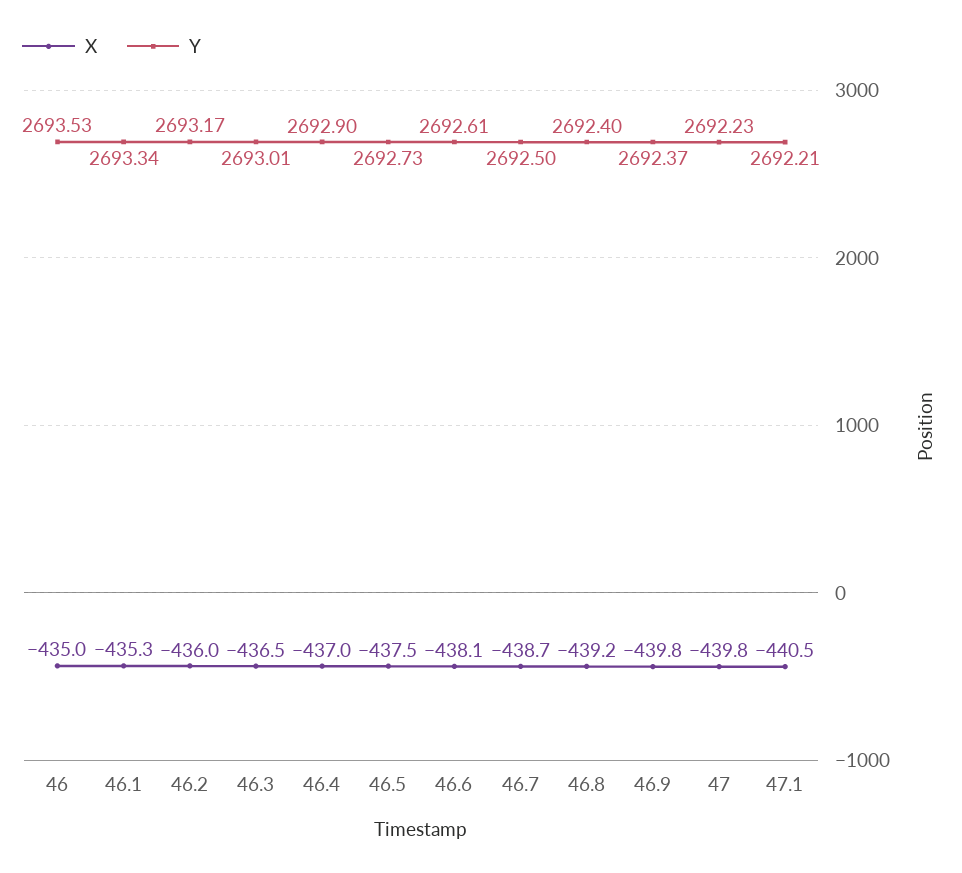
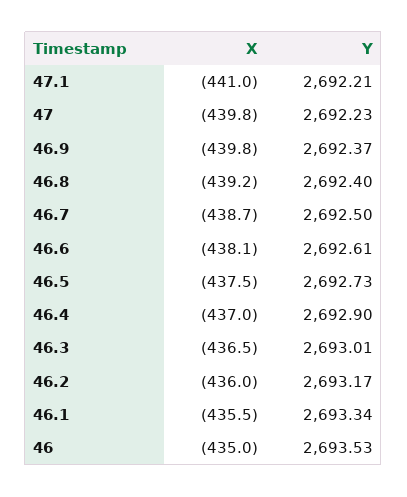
X, 46.1: -435.3 -> -435.5
X, 47.1: -440.5 -> -441

